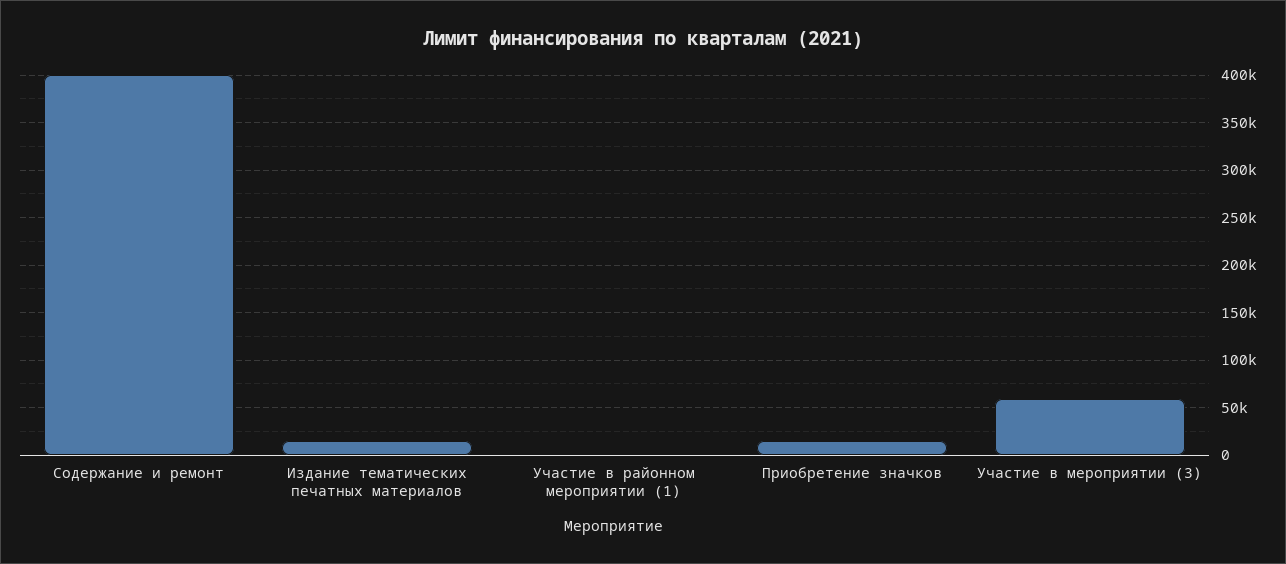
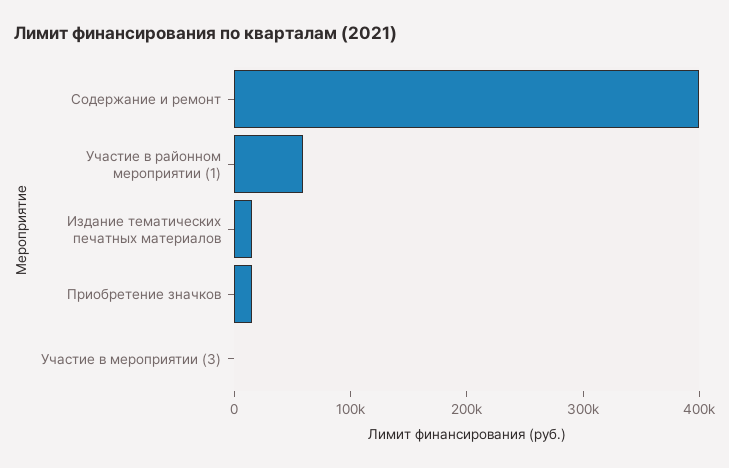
Участие в районном мероприятии (1): 0 -> 60000
Участие в мероприятии (3): 60000 -> 0

